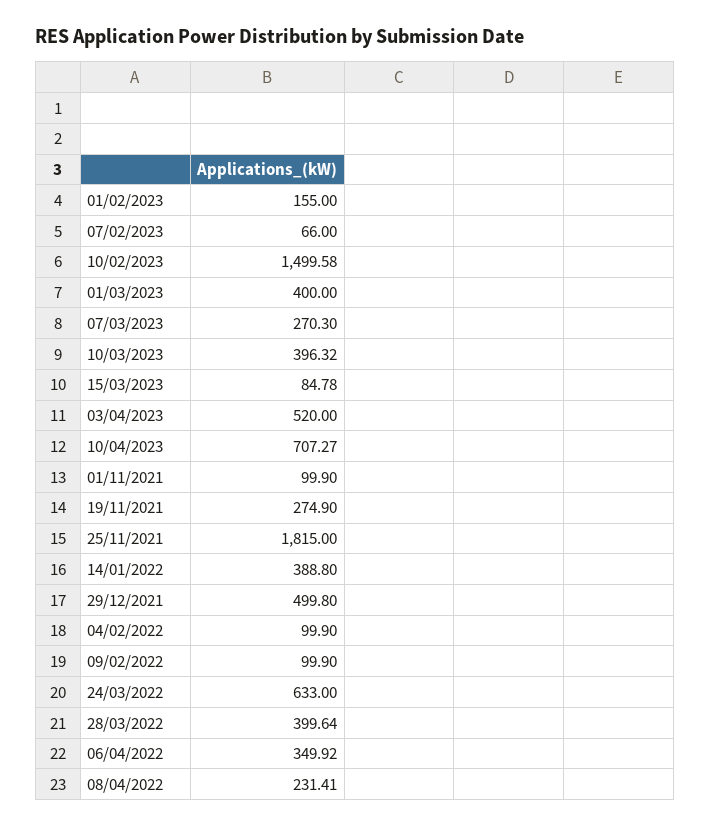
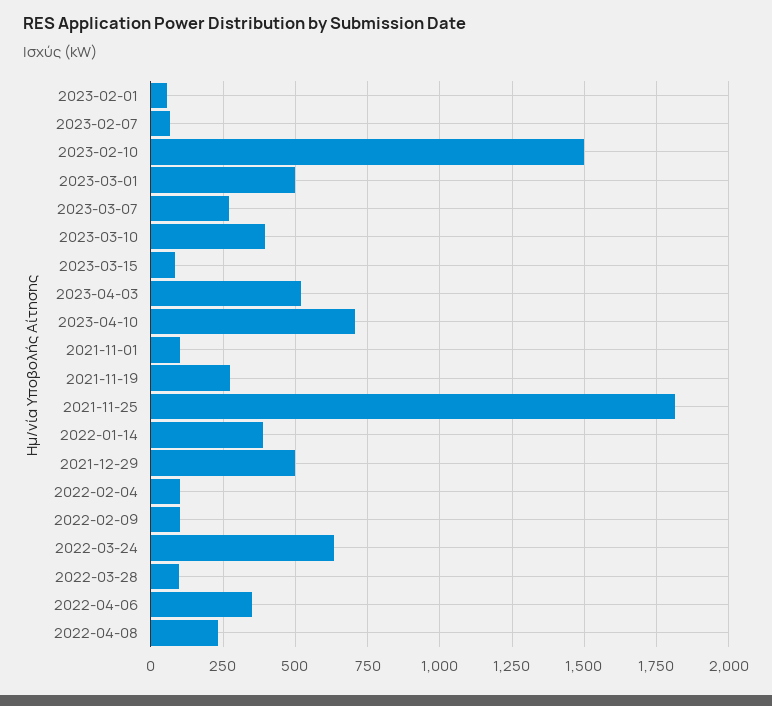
01/02/2023: 155 -> 50
01/03/2023: 400 -> 500
28/03/2022: 399.64 -> 100

